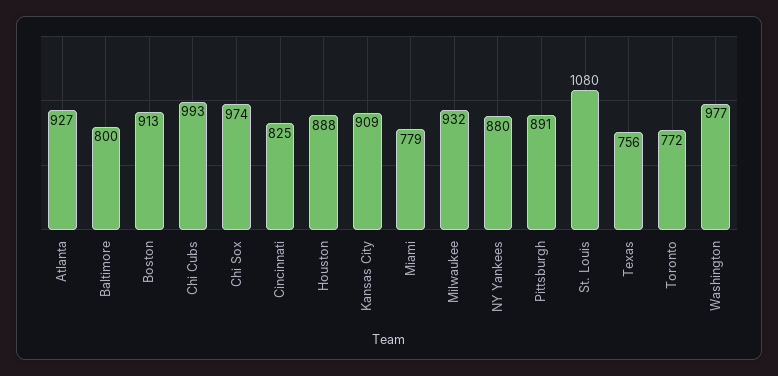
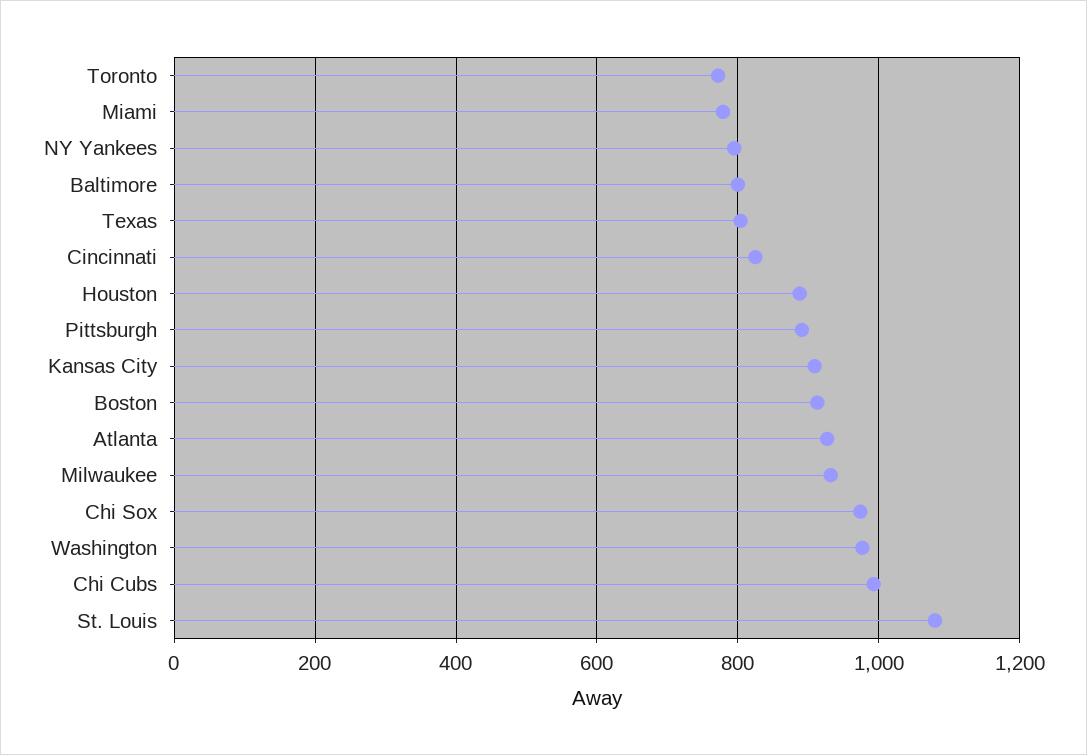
NY Yankees: 880 -> 800
Texas: 756 -> 800

